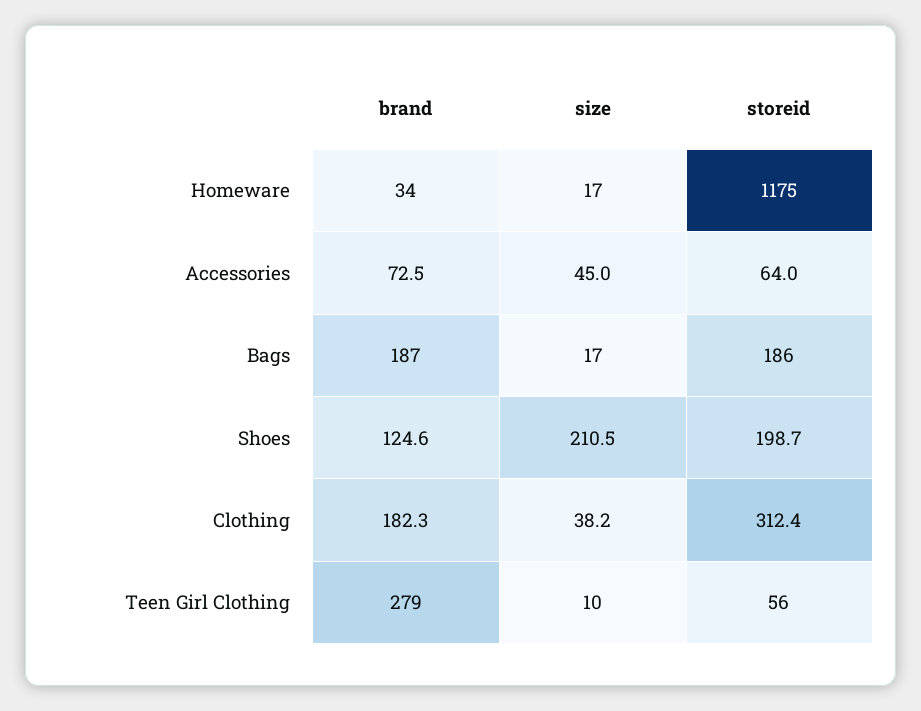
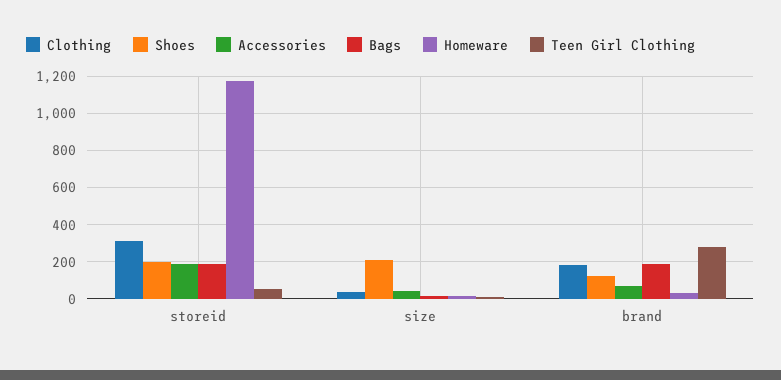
Accessories, storeid: 64 -> 200

